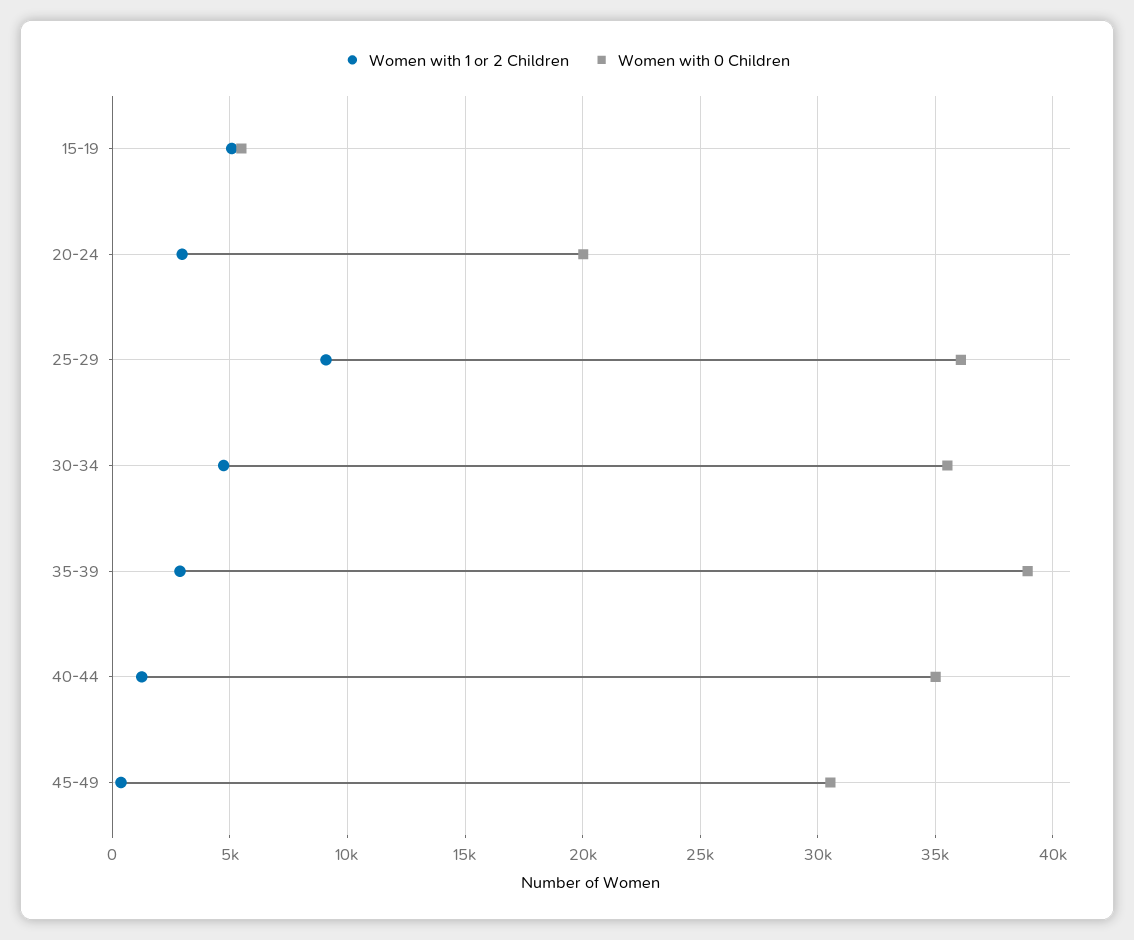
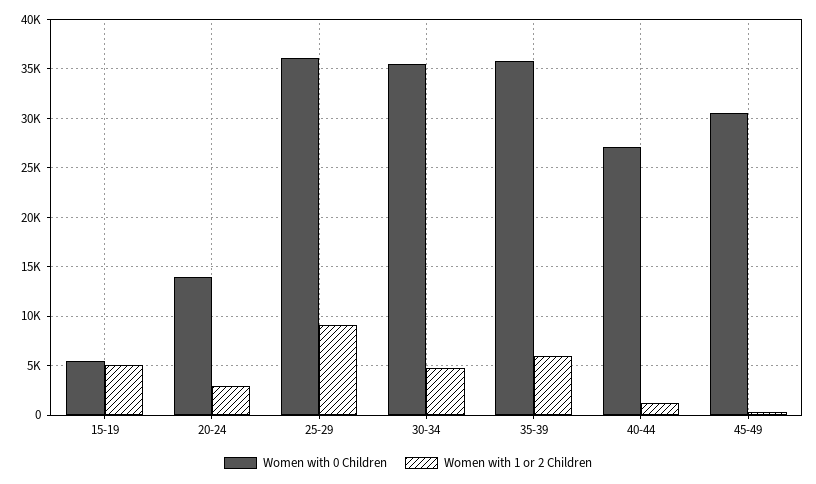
Women with 0 Children, 20-24: 20000 -> 14000
Women with 1 or 2 Children, 35-39: 3000 -> 6000
Women with 0 Children, 35-39: 39000 -> 36000
Women with 0 Children, 40-44: 35000 -> 27000

